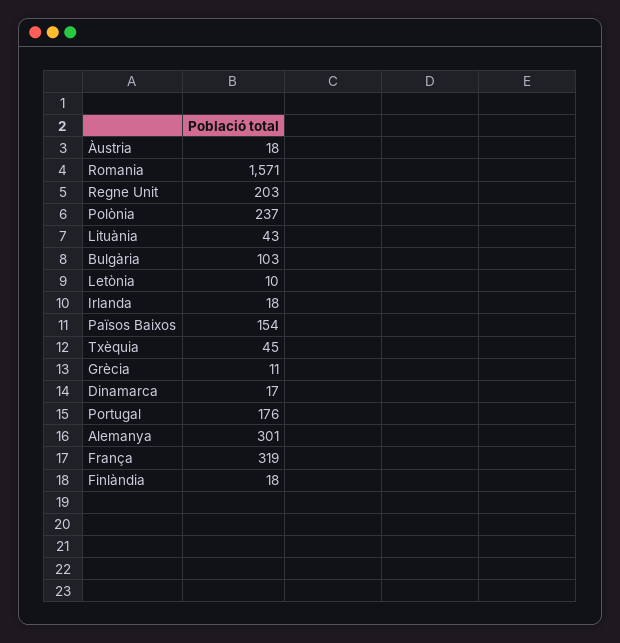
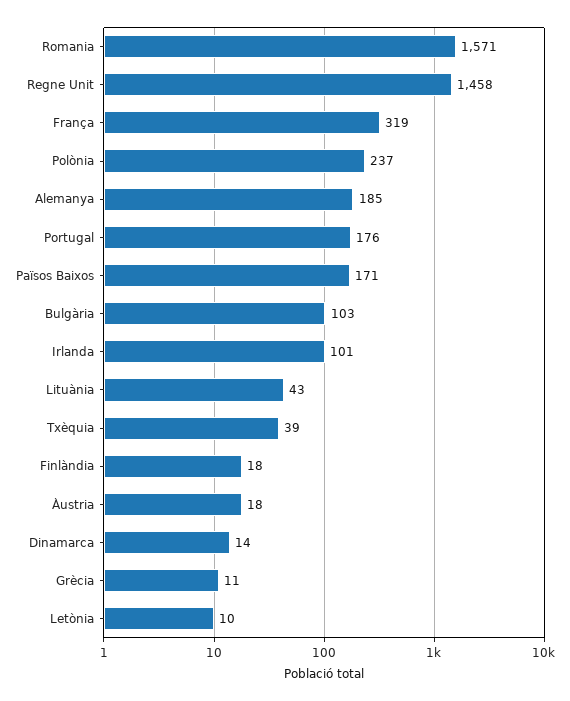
Regne Unit: 203 -> 1458
Irlanda: 18 -> 101
Països Baixos: 154 -> 171
Txèquia: 45 -> 39
Dinamarca: 17 -> 14
Alemanya: 301 -> 185

